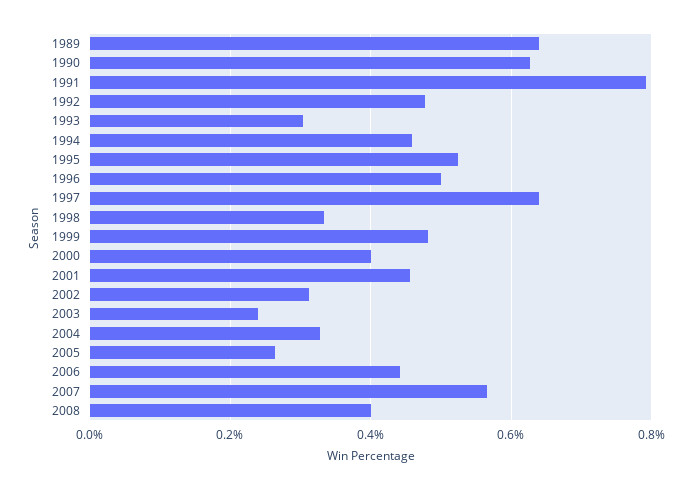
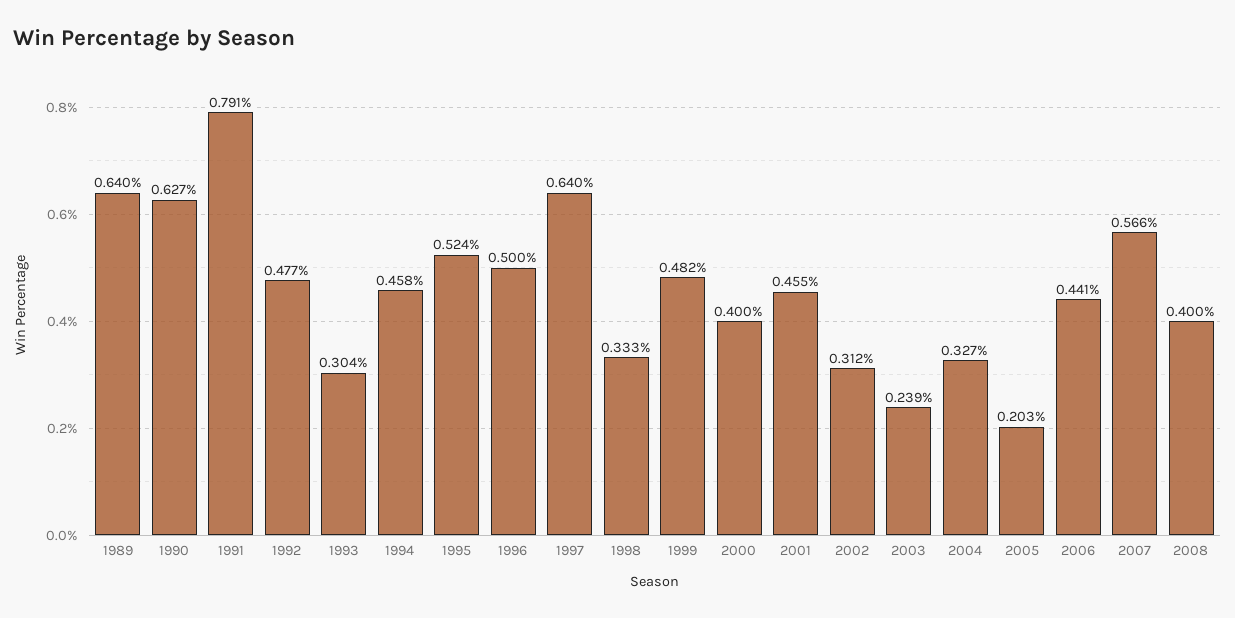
2005: 0.26 -> 0.203

